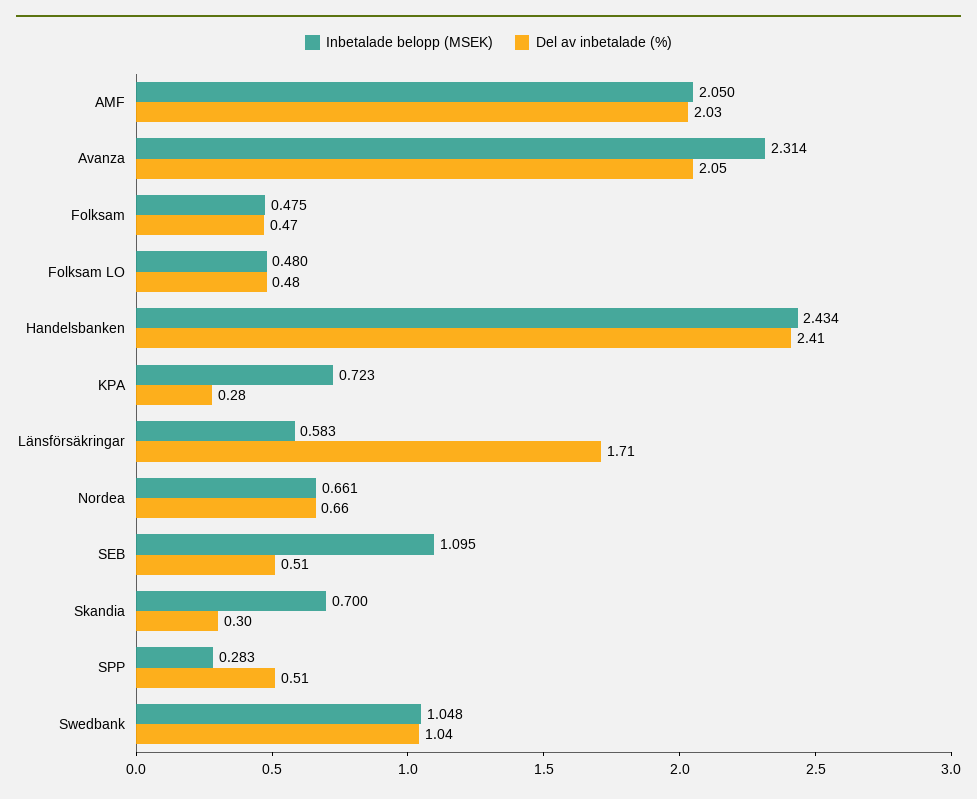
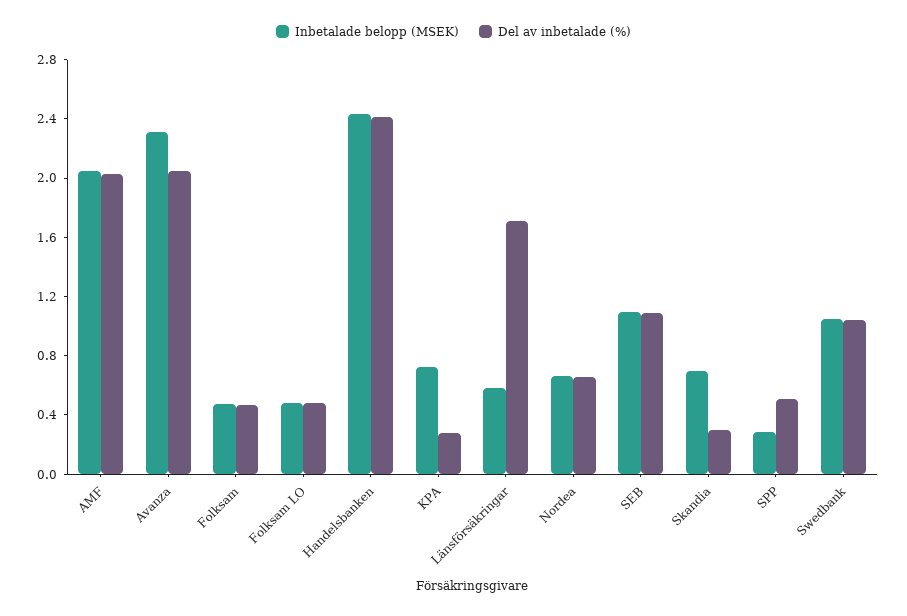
Del av inbetalade (%), SEB: 0.51 -> 1.1

